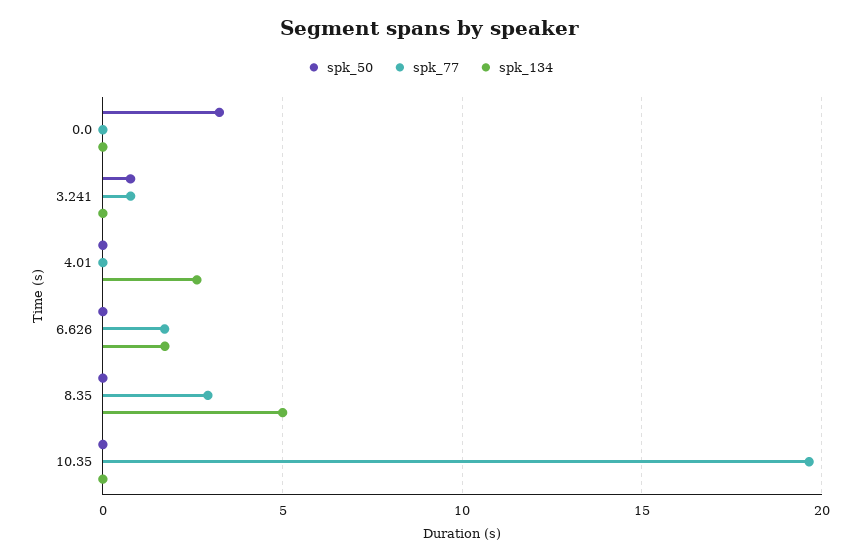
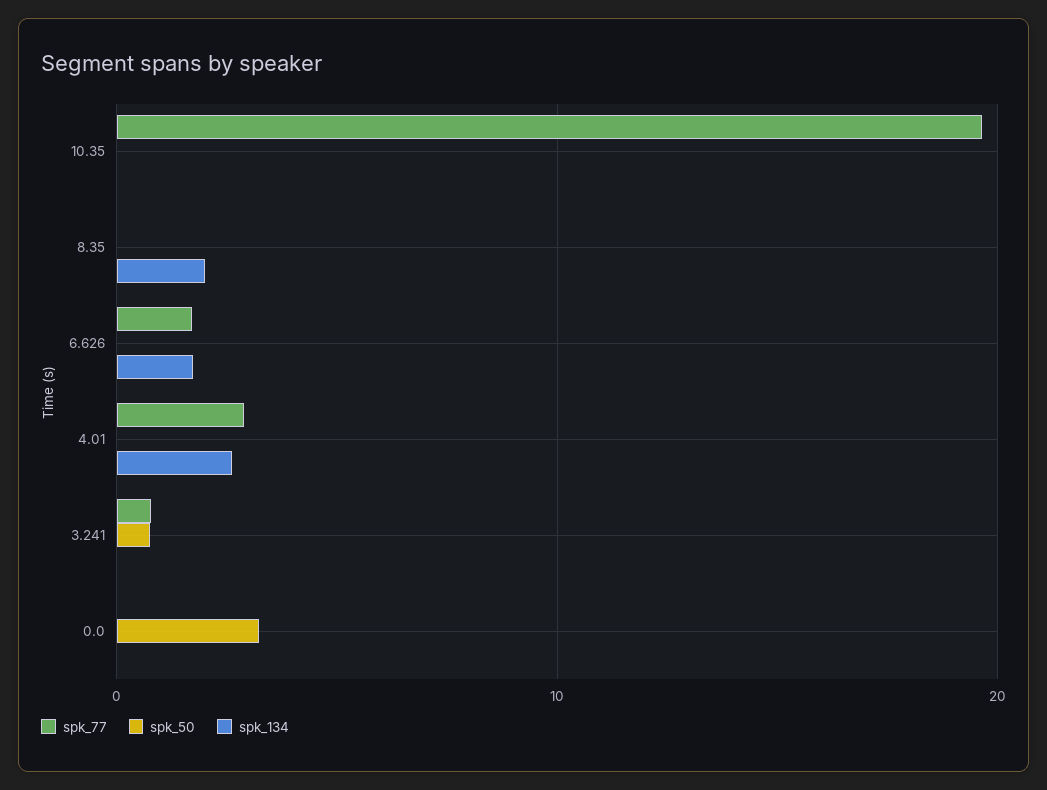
spk_77, 4.01: 0 -> 3
spk_77, 8.35: 3 -> 0
spk_134, 8.35: 5 -> 2

